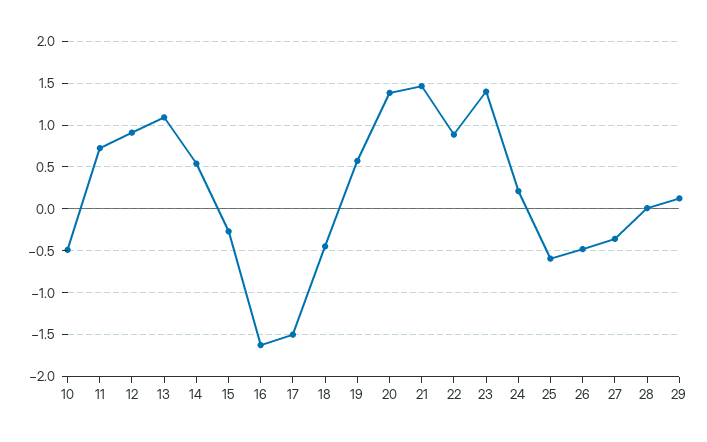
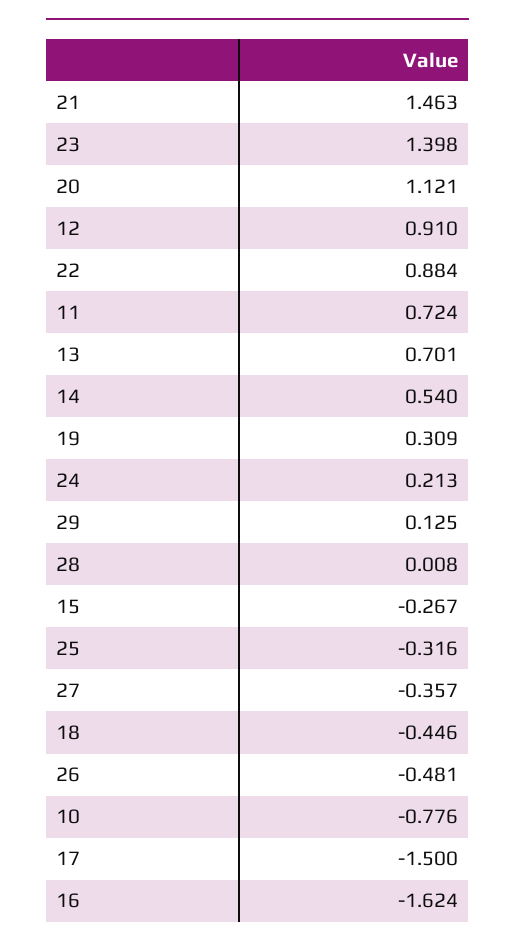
10: -0.5 -> -0.776
13: 1.1 -> 0.701
19: 0.6 -> 0.309
20: 1.4 -> 1.121
25: -0.6 -> -0.316

